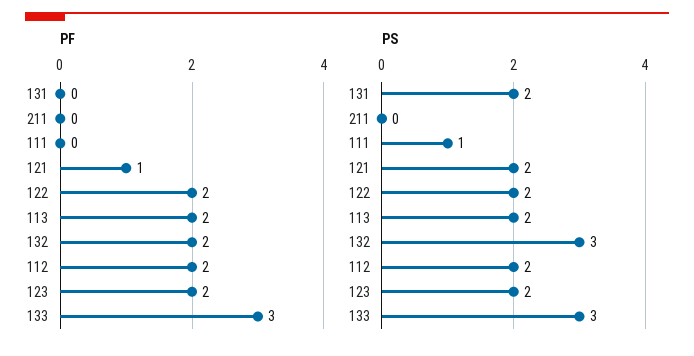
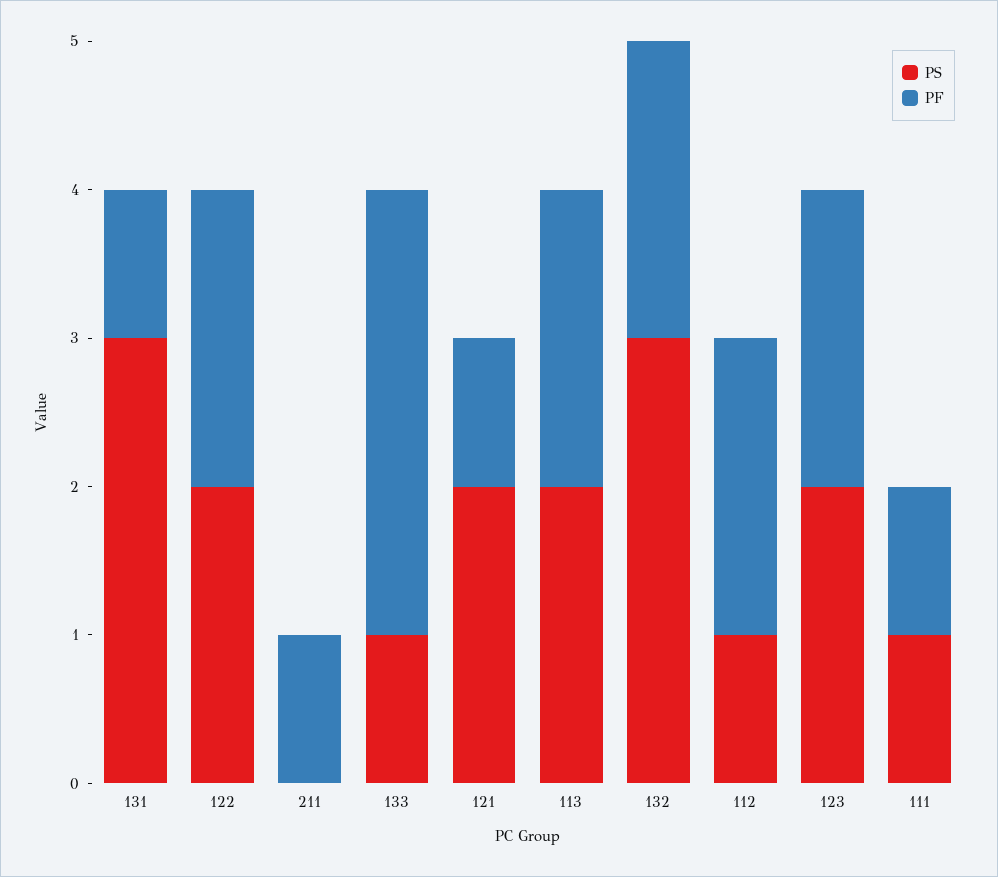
PF, 131: 0 -> 1
PF, 211: 0 -> 1
PF, 111: 0 -> 1
PS, 131: 2 -> 3
PS, 112: 2 -> 1
PS, 133: 3 -> 1

